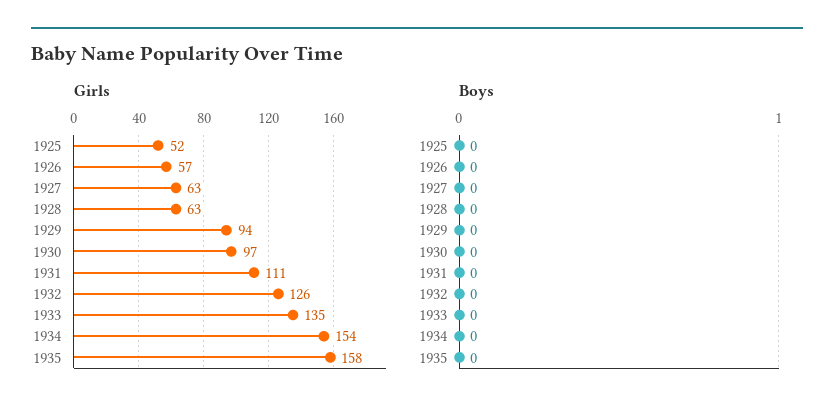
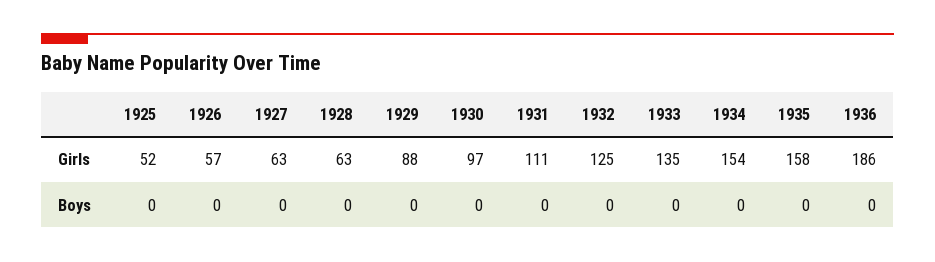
Girls, 1929: 94 -> 88
Girls, 1932: 126 -> 125
Girls, 1936: none -> 186
Boys, 1936: none -> 0

